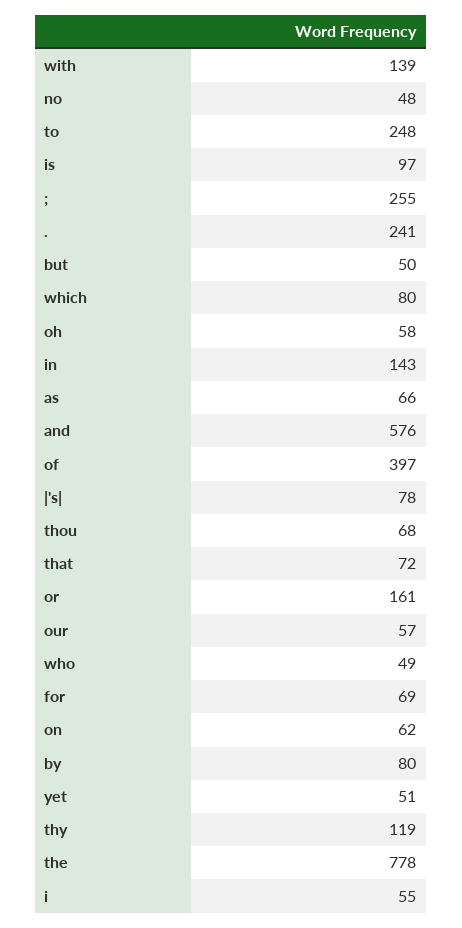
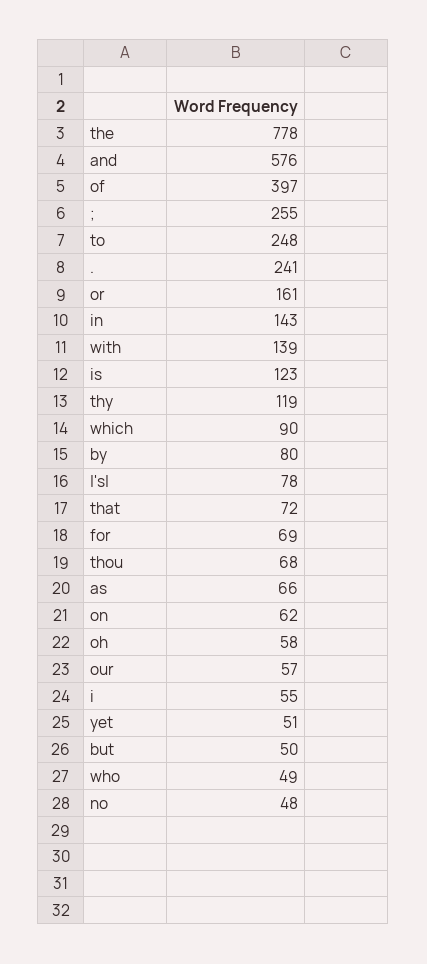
is: 97 -> 123
which: 80 -> 90

